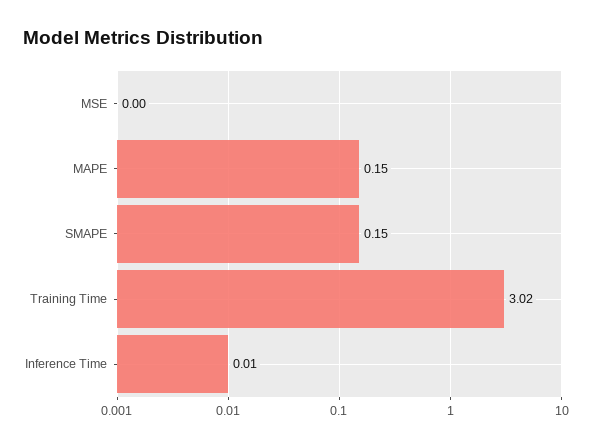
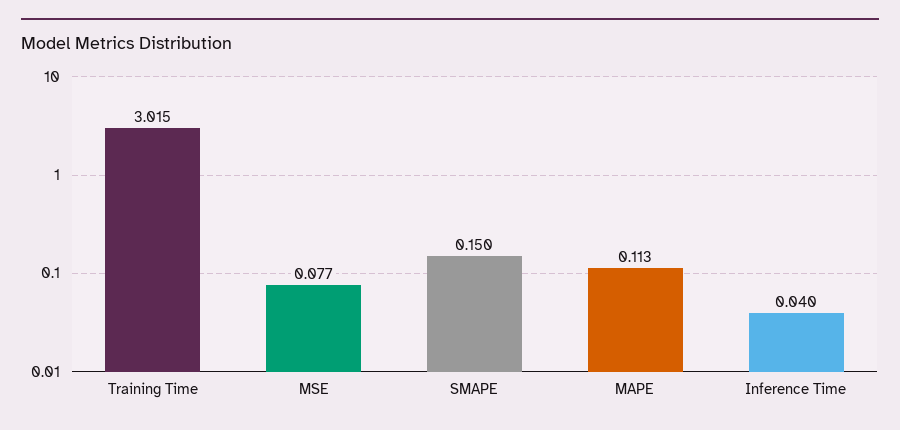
MSE: 0 -> 0.077
MAPE: 0.15 -> 0.113
Inference Time: 0.01 -> 0.04

